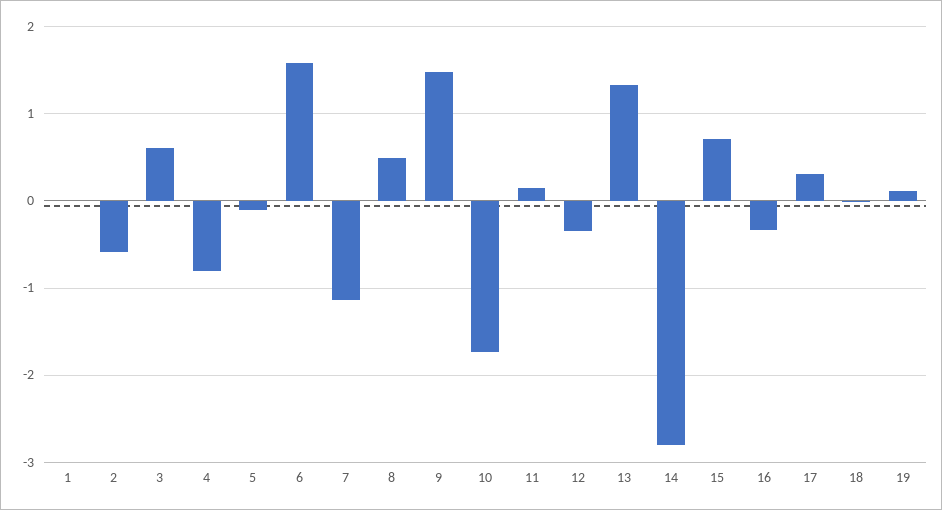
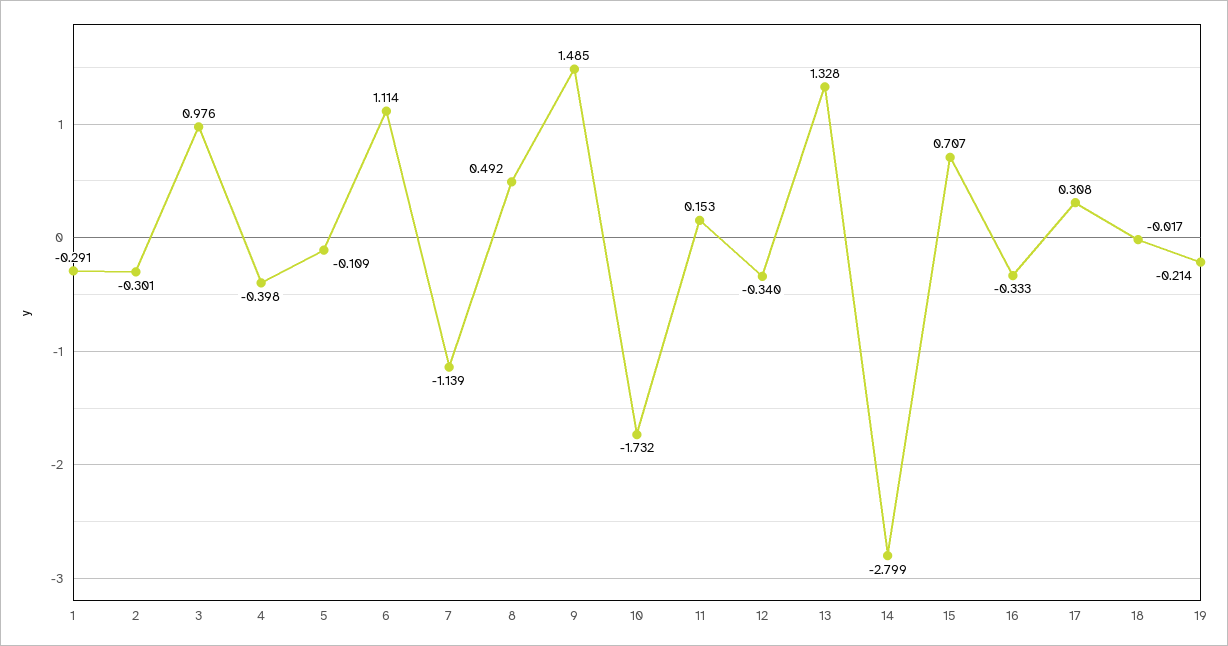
1: 0 -> -0.291
2: -0.6 -> -0.301
3: 0.6 -> 0.976
4: -0.8 -> -0.398
6: 1.6 -> 1.114
19: 0.1 -> -0.214

